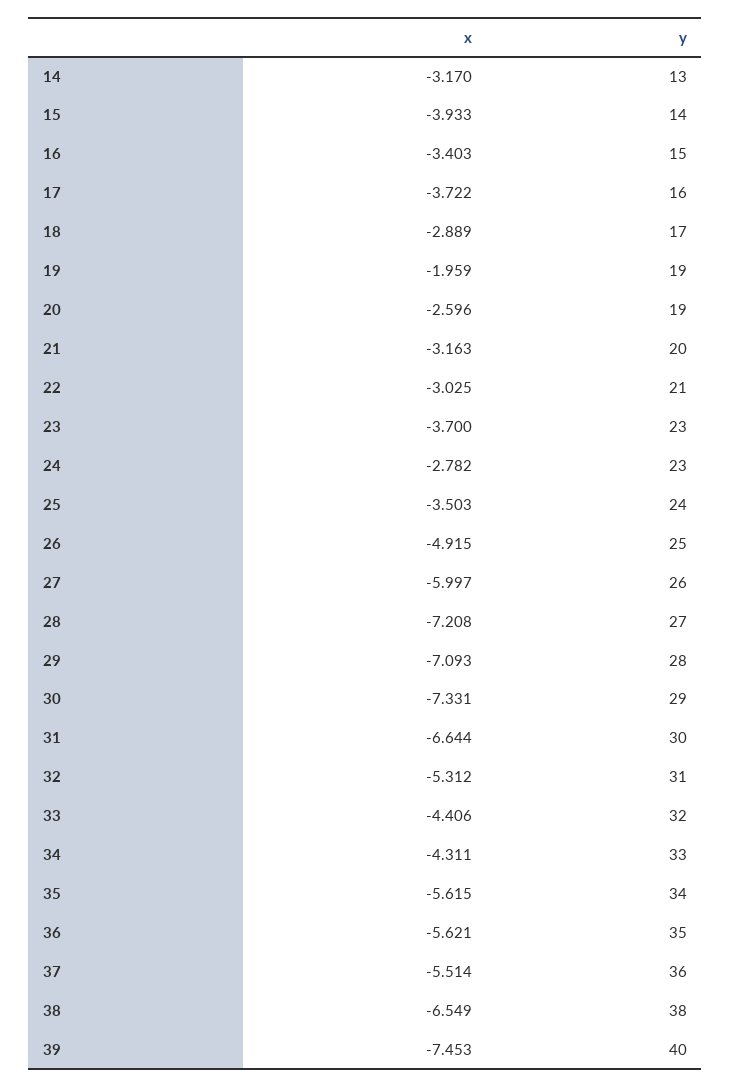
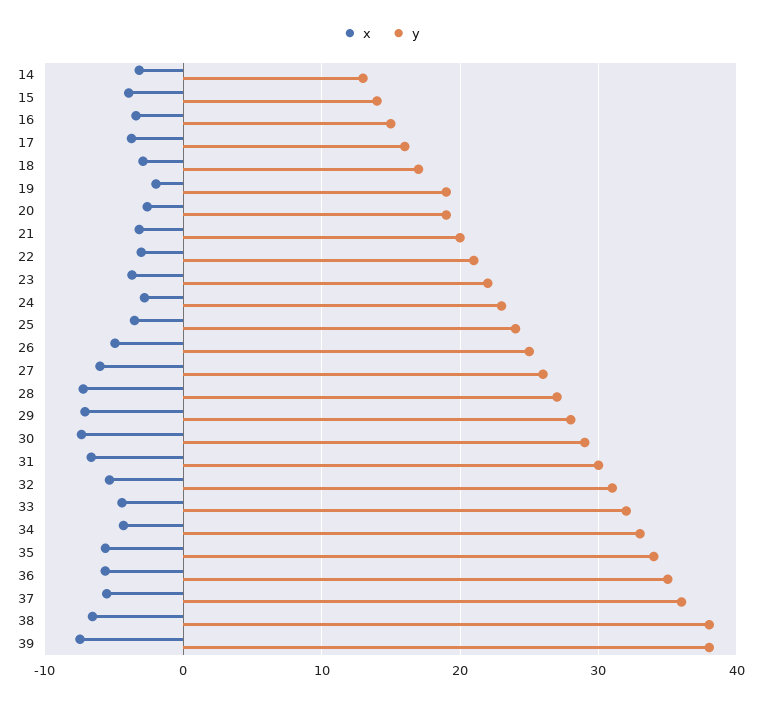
y, 23: 23 -> 22
y, 39: 40 -> 38

